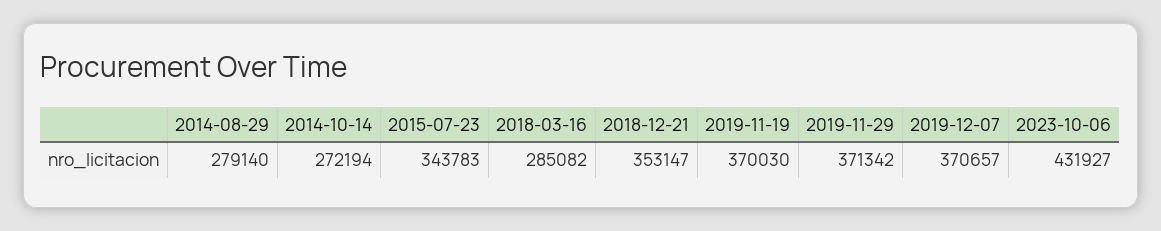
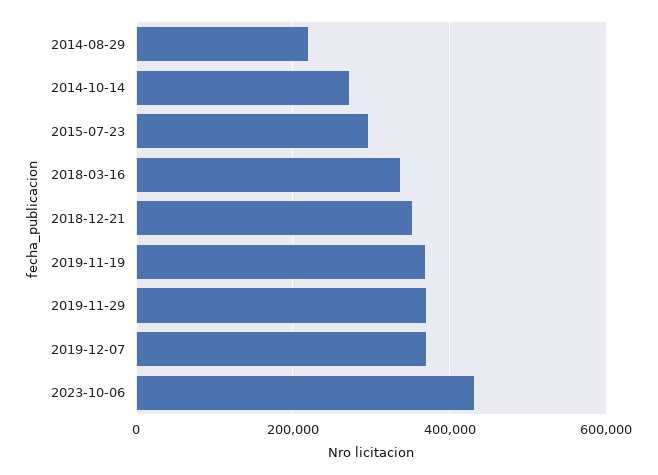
2014-08-29: 279140 -> 220000
2015-07-23: 343783 -> 300000
2018-03-16: 285082 -> 340000

